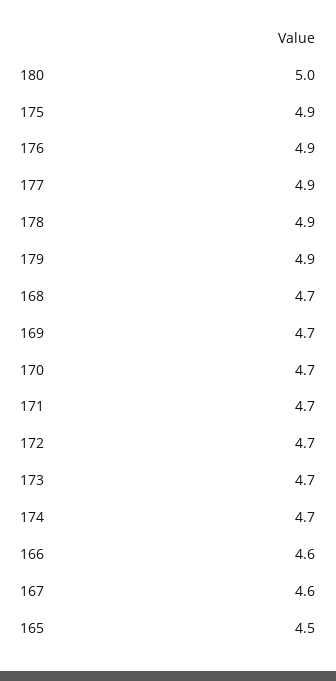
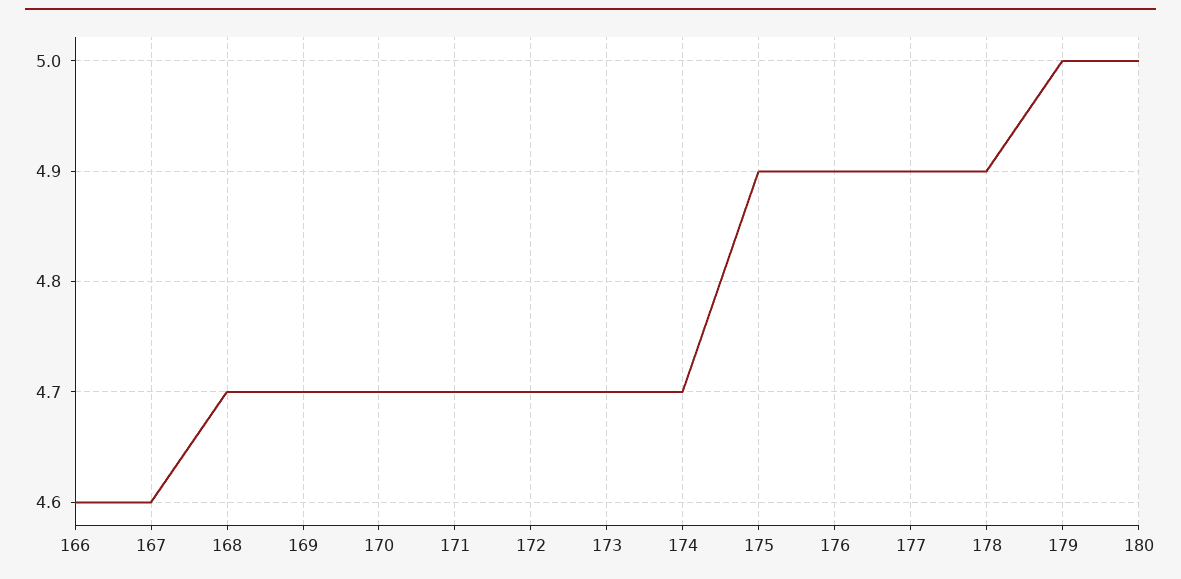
179: 4.9 -> 5
165: 4.5 -> none

